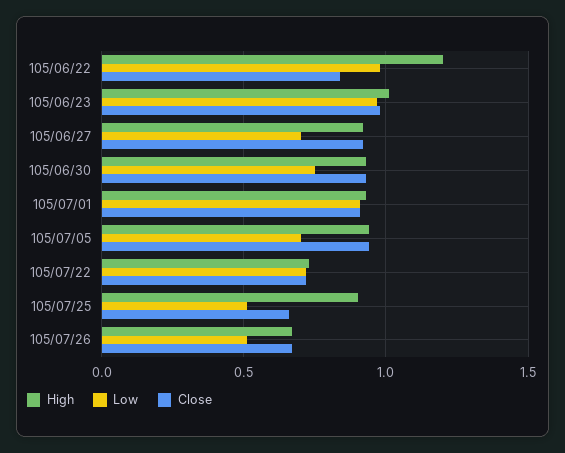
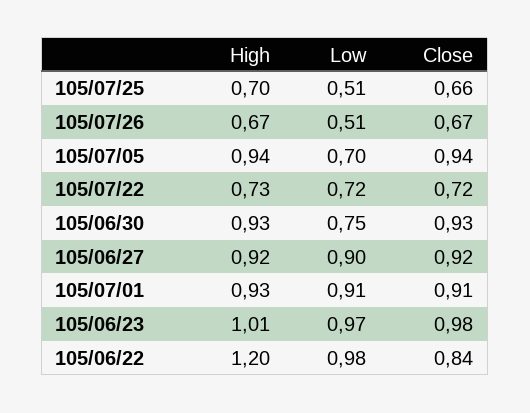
Low, 105/06/27: 0.7 -> 0.9
High, 105/07/25: 0.9 -> 0.7

